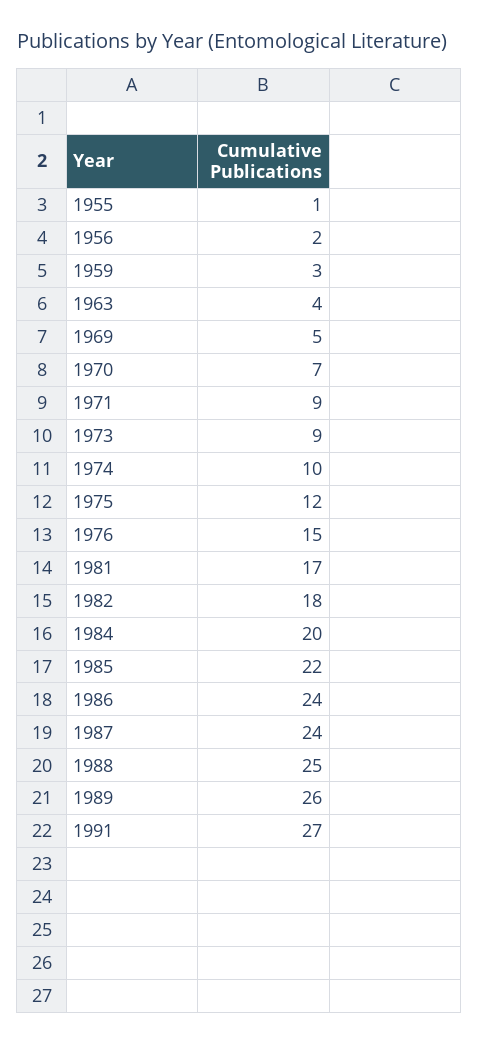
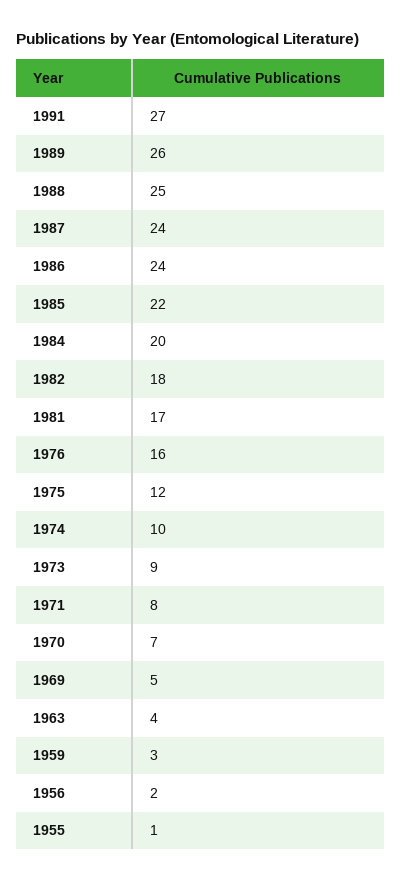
1971: 9 -> 8
1976: 15 -> 16

